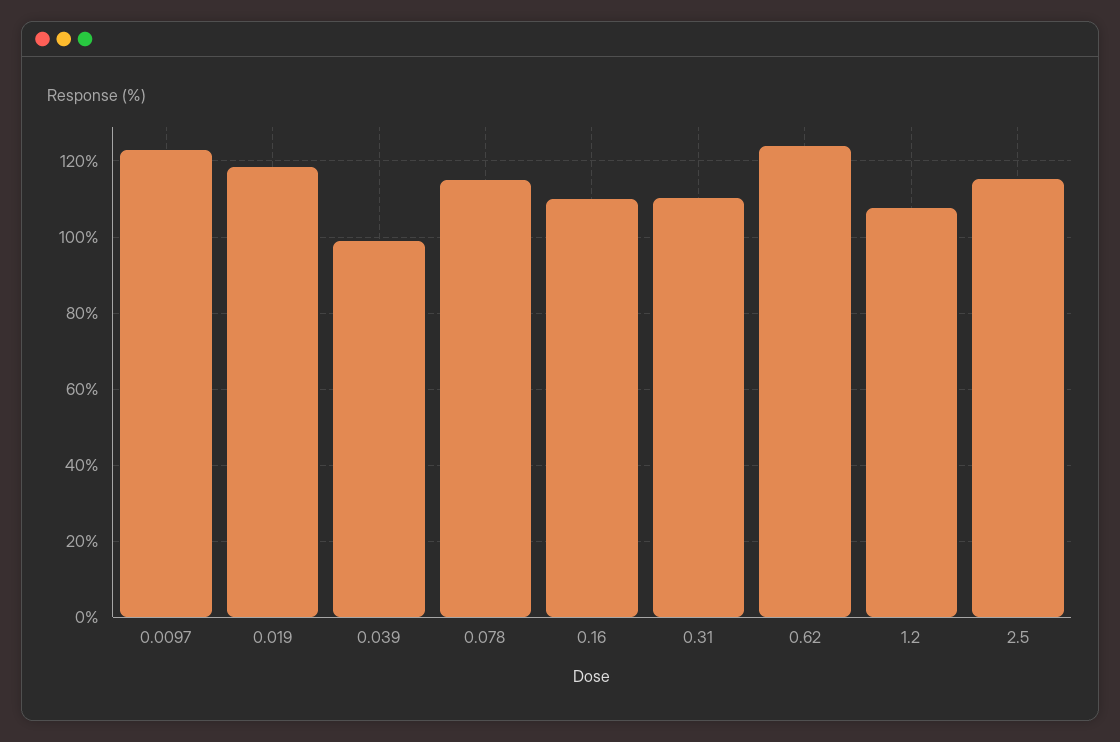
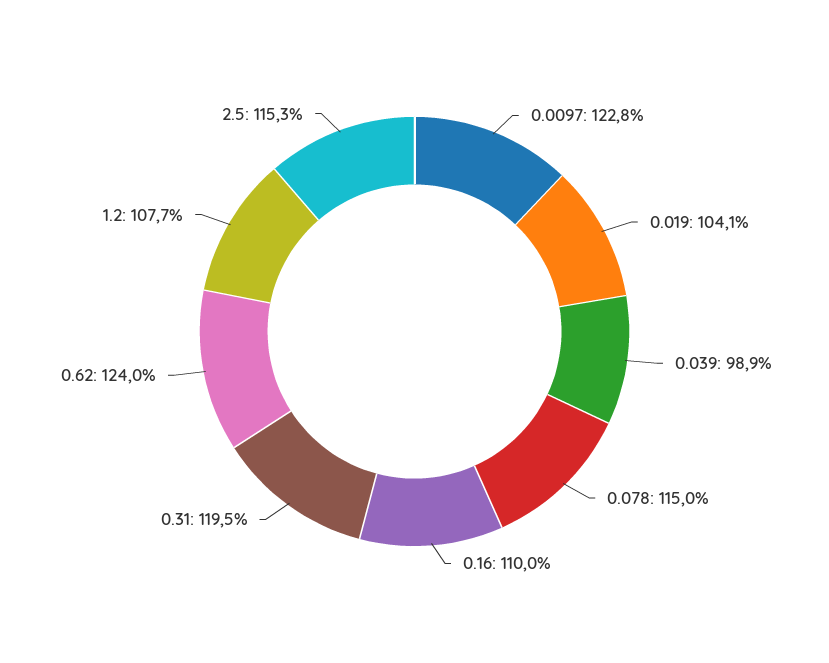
0.019: 118 -> 104.1
0.31: 110 -> 119.5

